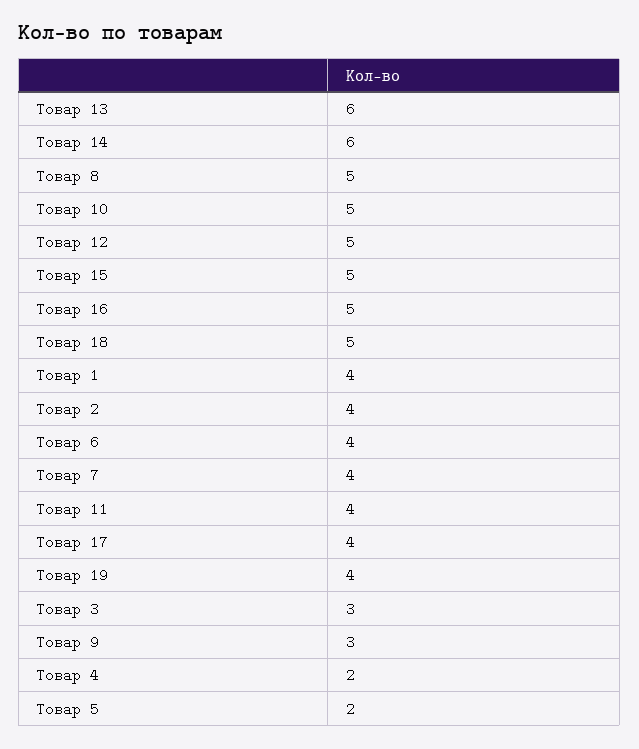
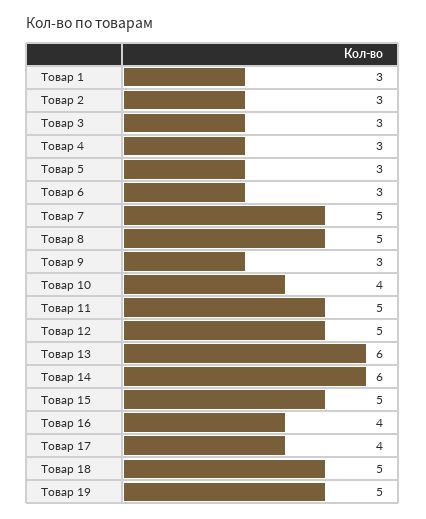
Товар 10: 5 -> 4
Товар 16: 5 -> 4
Товар 1: 4 -> 3
Товар 2: 4 -> 3
Товар 6: 4 -> 3
Товар 7: 4 -> 5
Товар 11: 4 -> 5
Товар 19: 4 -> 5
Товар 4: 2 -> 3
Товар 5: 2 -> 3

